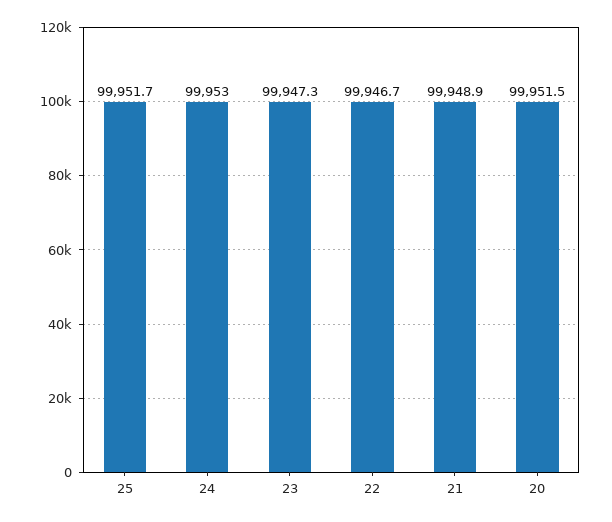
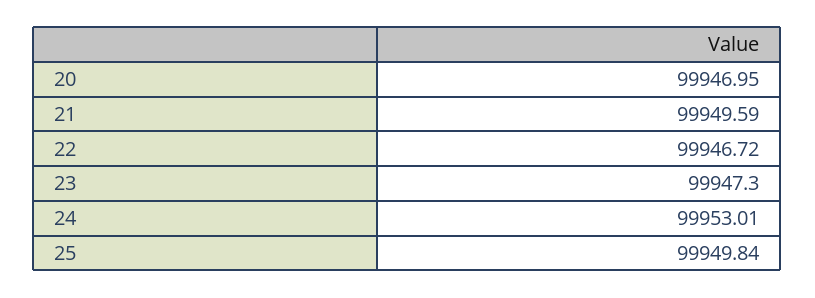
25: 99951.7 -> 99949.84
21: 99948.9 -> 99949.59
20: 99951.5 -> 99946.95

